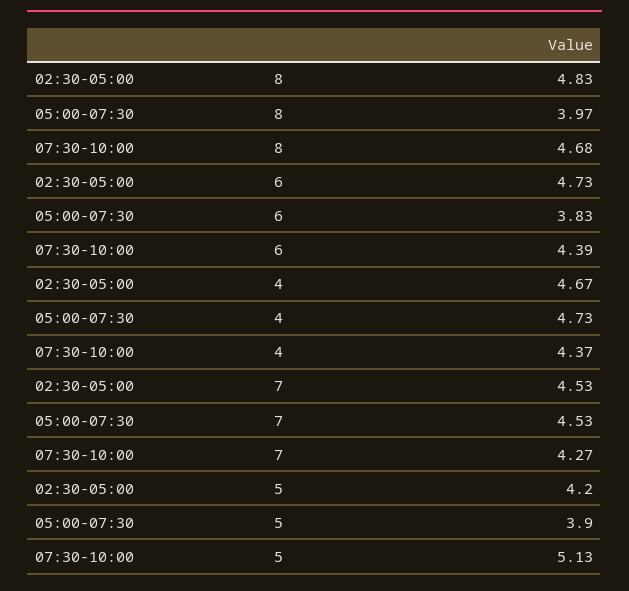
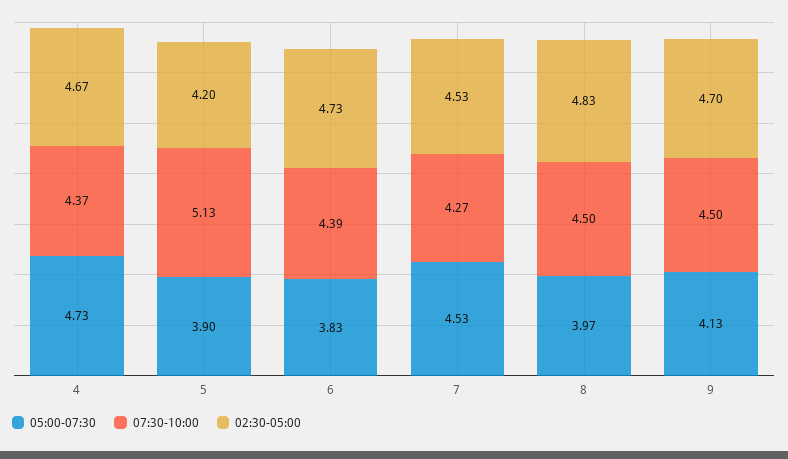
07:30-10:00, 8: 4.68 -> 4.5
05:00-07:30, 9: none -> 4.13
07:30-10:00, 9: none -> 4.5
02:30-05:00, 9: none -> 4.7

